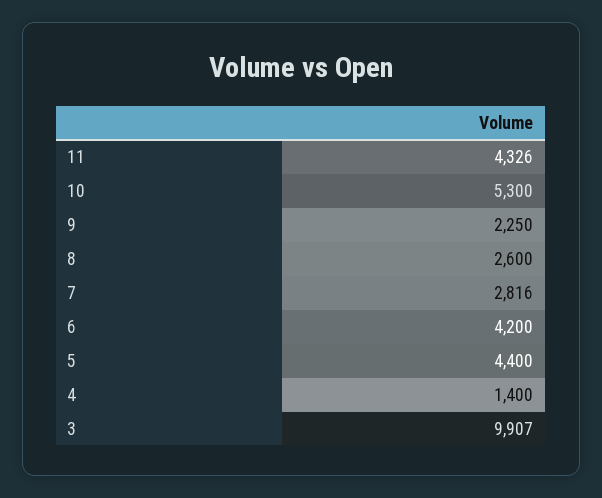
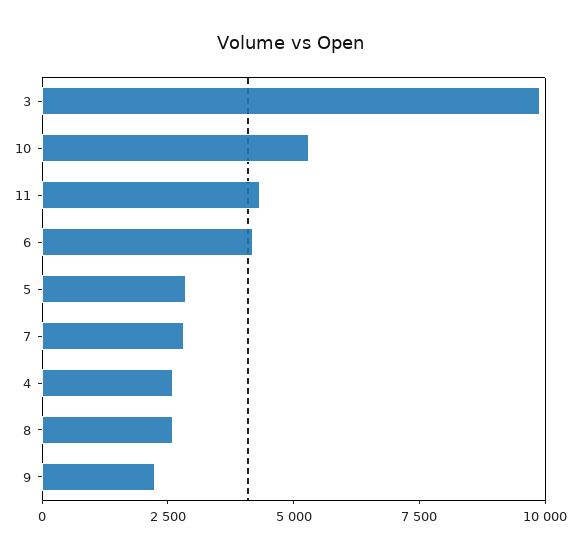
5: 4400 -> 3000
4: 1400 -> 2500

